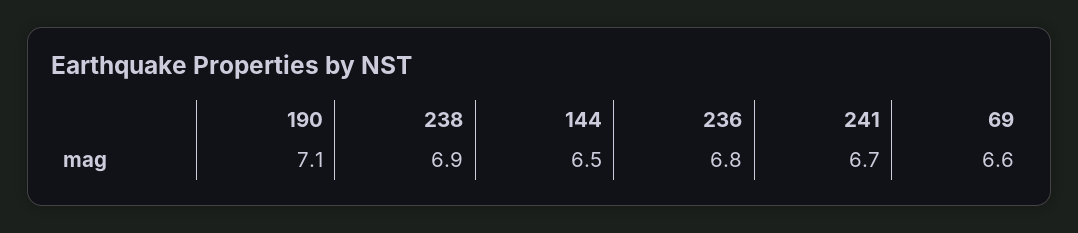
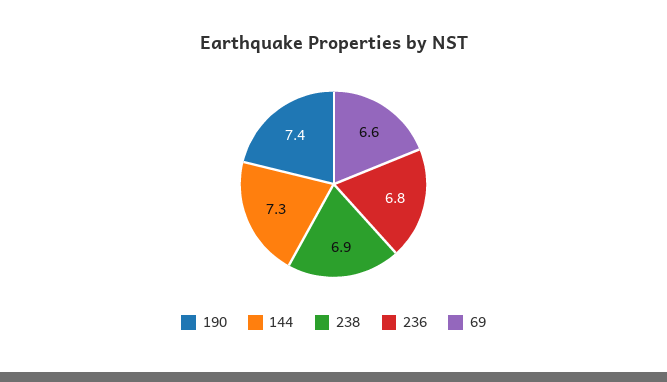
190: 7.1 -> 7.4
144: 6.5 -> 7.3
241: 6.7 -> none

